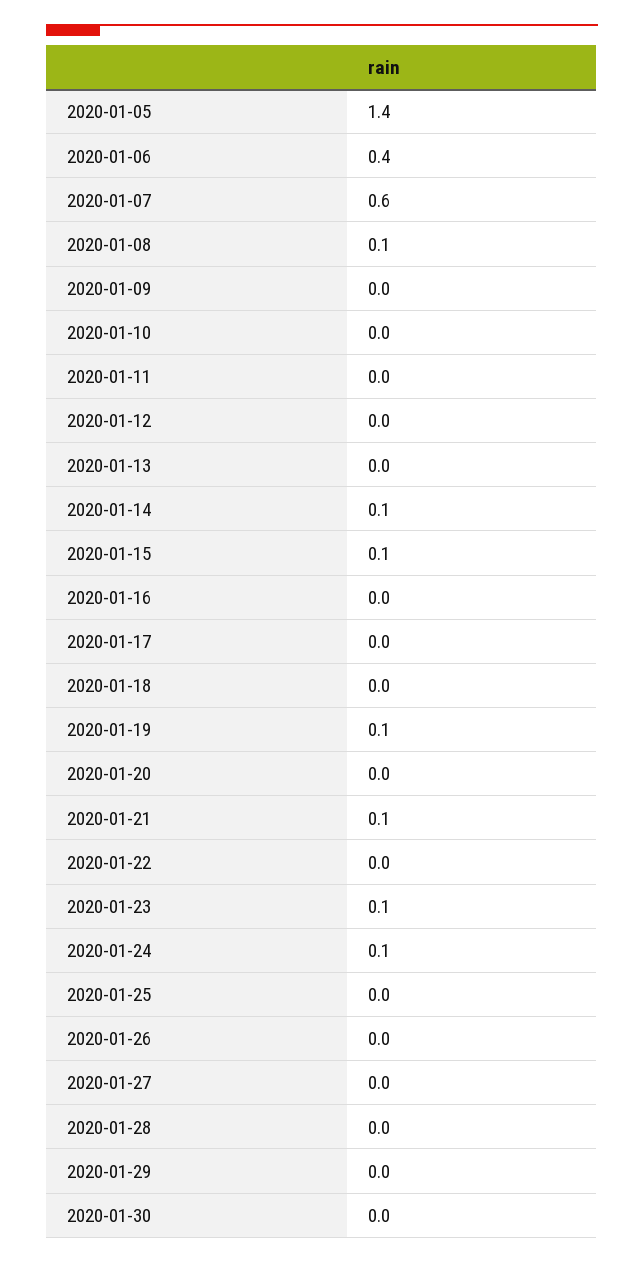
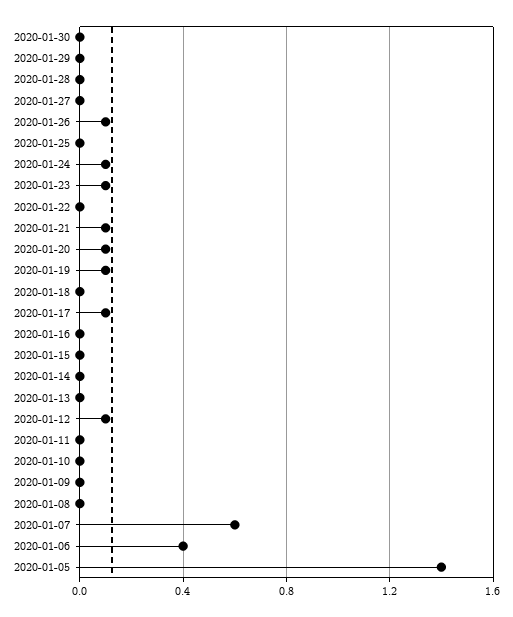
2020-01-08: 0.1 -> 0
2020-01-12: 0 -> 0.1
2020-01-14: 0.1 -> 0
2020-01-15: 0.1 -> 0
2020-01-17: 0 -> 0.1
2020-01-20: 0 -> 0.1
2020-01-26: 0 -> 0.1

